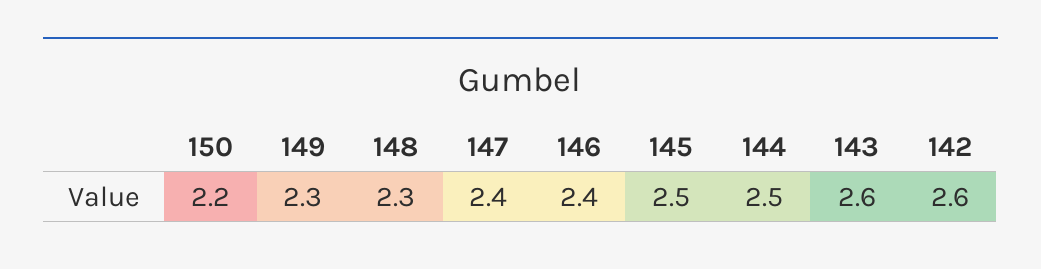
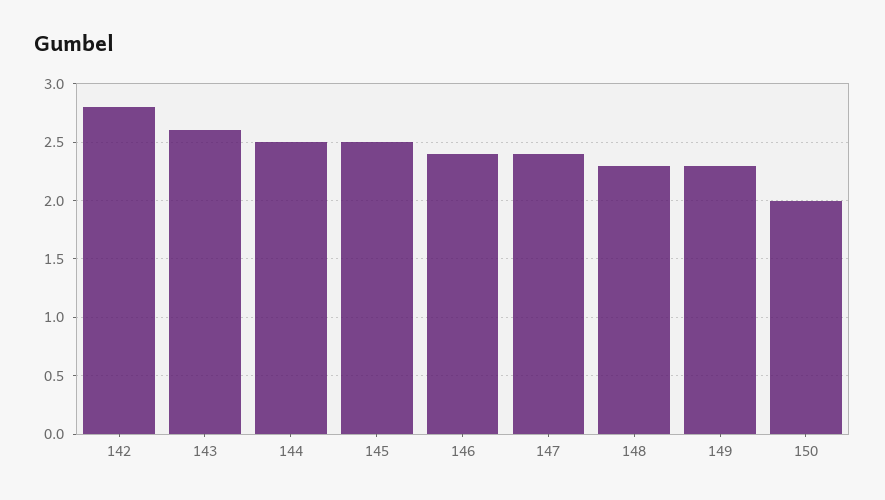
150: 2.2 -> 2
142: 2.6 -> 2.8

